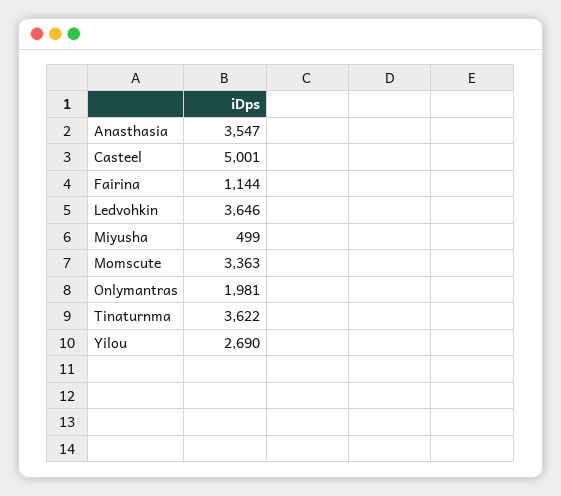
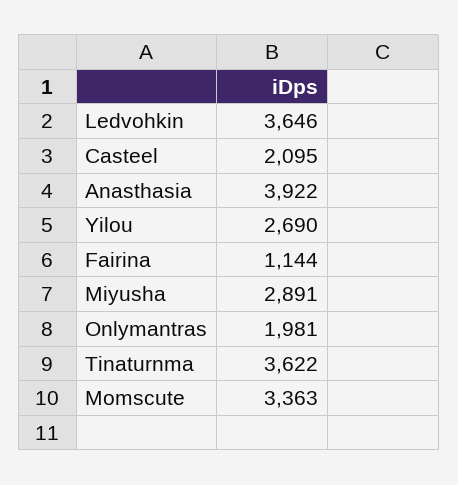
Anasthasia: 3547 -> 3922
Casteel: 5001 -> 2095
Miyusha: 499 -> 2891

